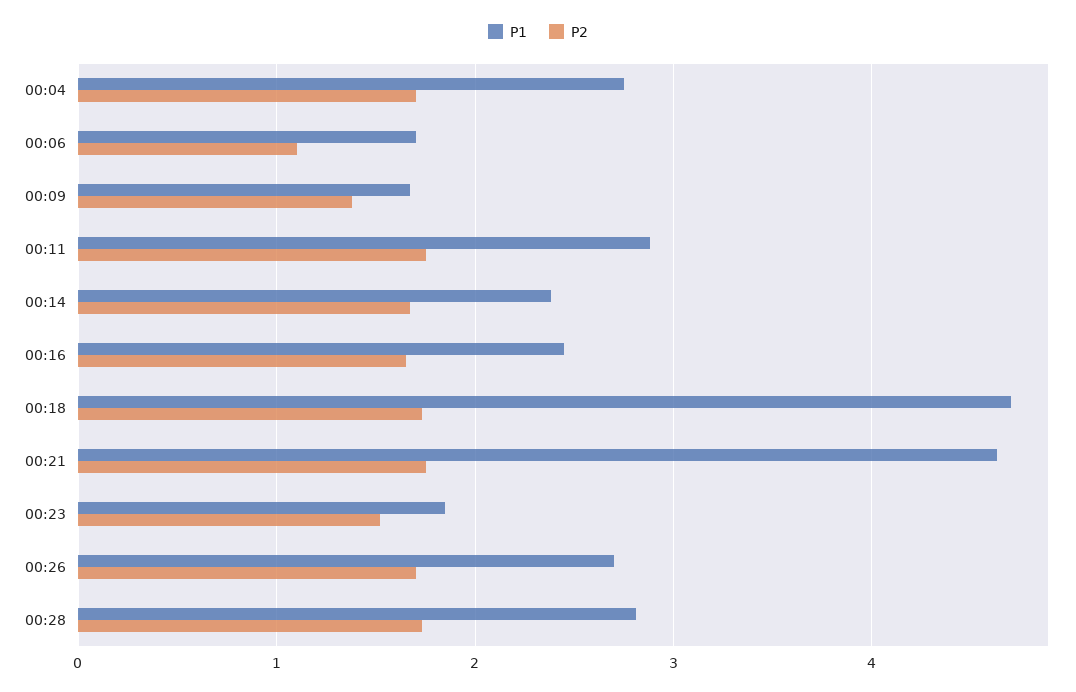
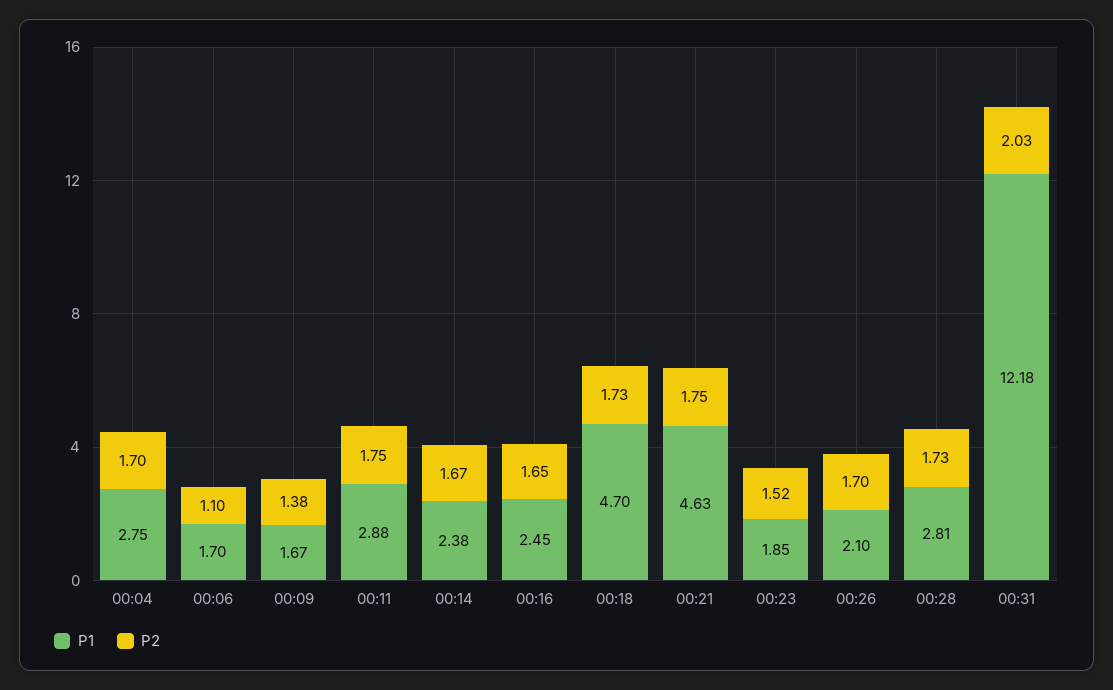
P1, 00:26: 2.7 -> 2.1
P1, 00:31: none -> 12.18
P2, 00:31: none -> 2.03

